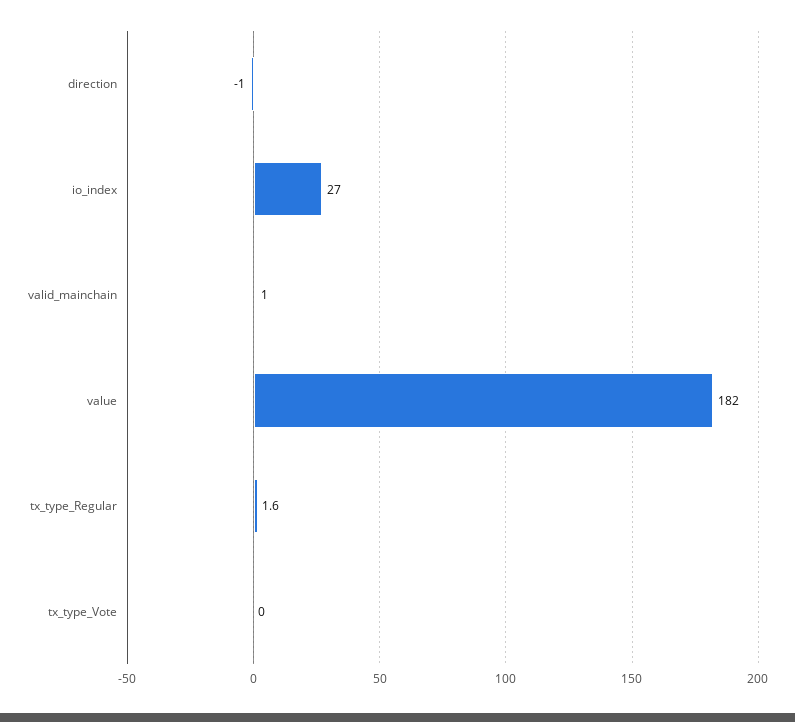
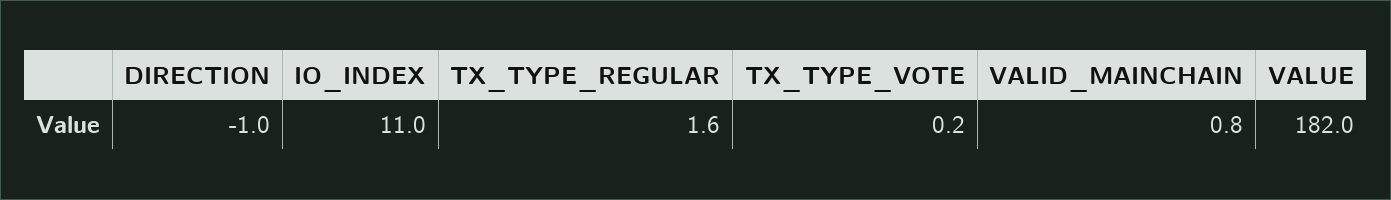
io_index: 27 -> 11
valid_mainchain: 1 -> 0.8
tx_type_Vote: 0 -> 0.2

